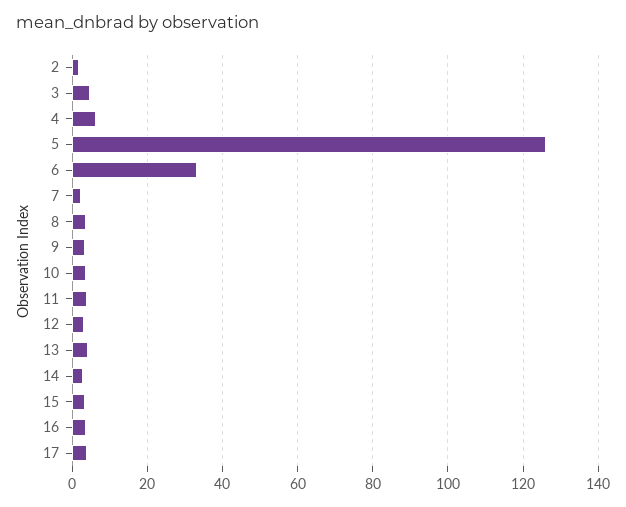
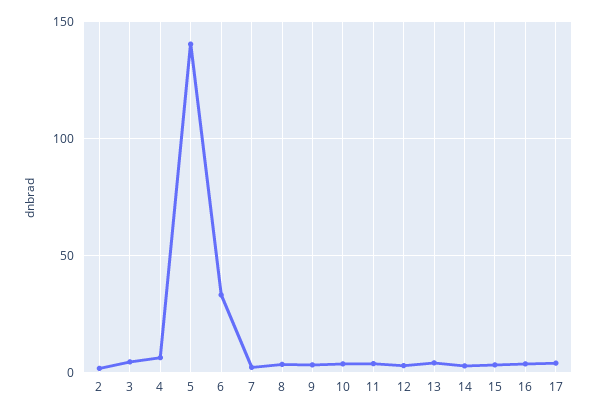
5: 126 -> 140

